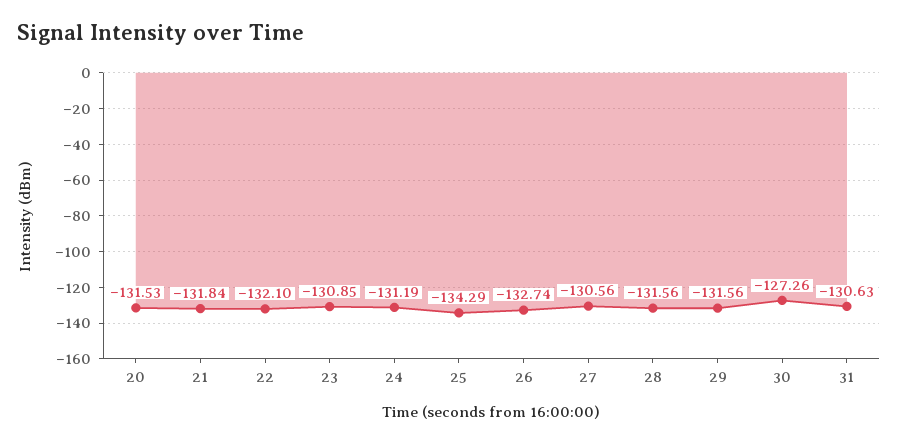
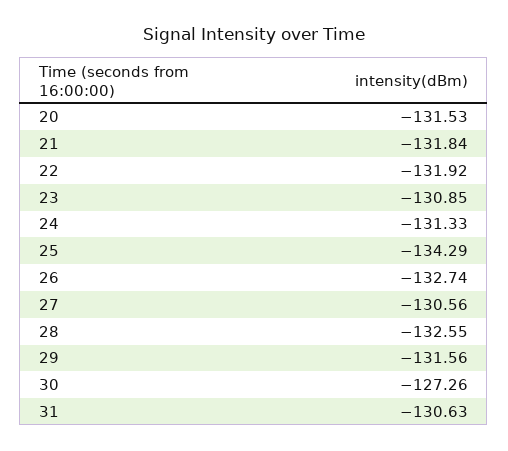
22: -132.1 -> -131.92
24: -131.19 -> -131.33
28: -131.56 -> -132.55

